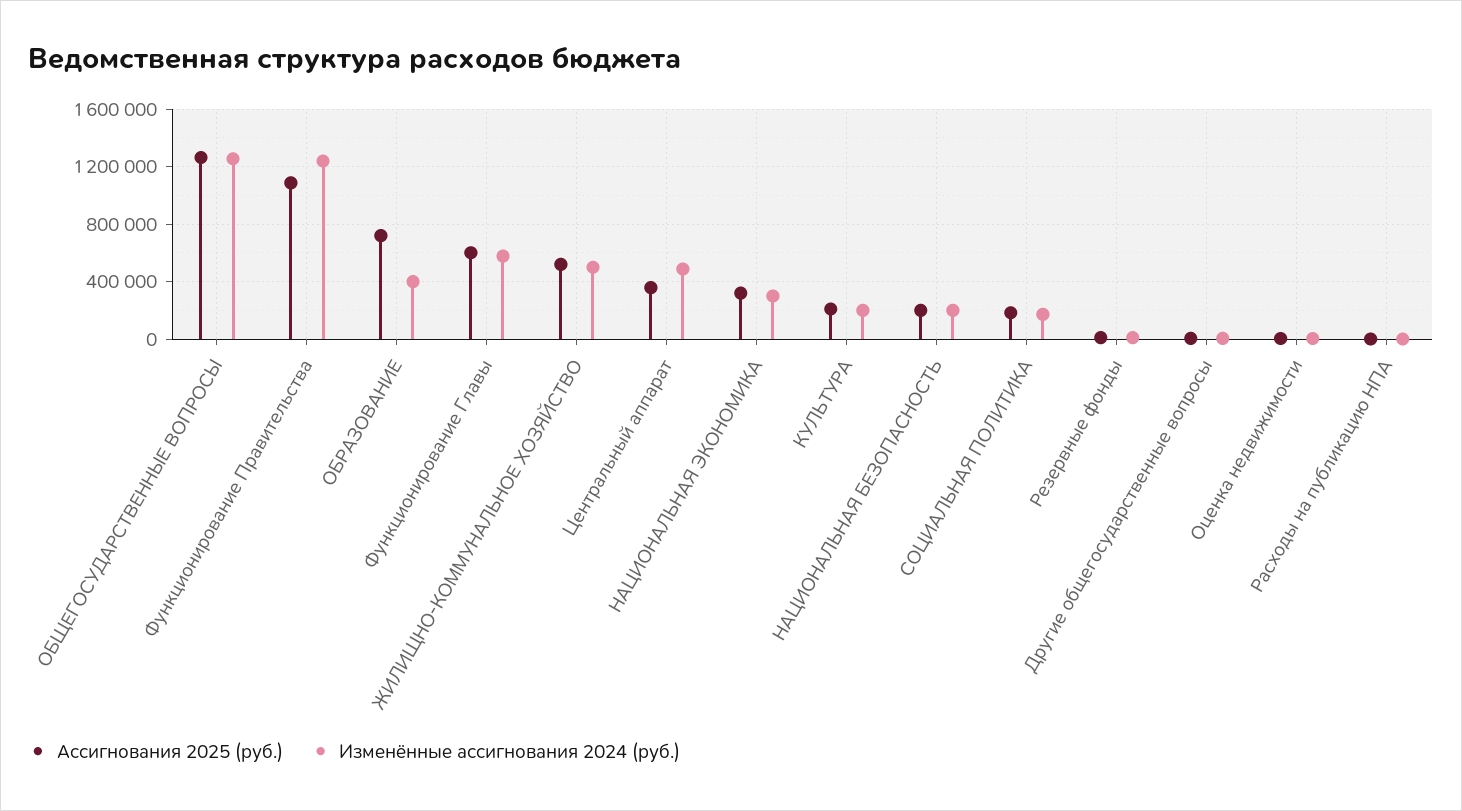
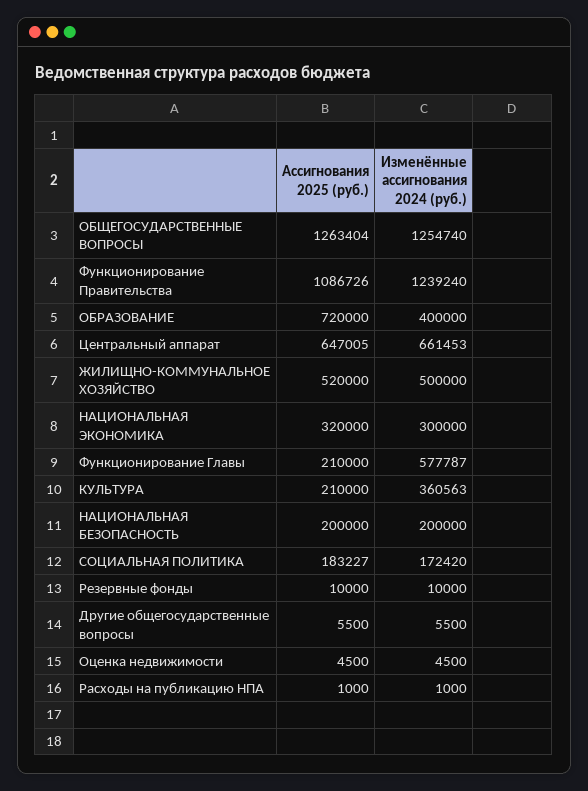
Ассигнования 2025 (руб.), Функционирование Главы: 600000 -> 210000
Ассигнования 2025 (руб.), Центральный аппарат: 350000 -> 647005
Изменённые ассигнования 2024 (руб.), Центральный аппарат: 500000 -> 661453
Изменённые ассигнования 2024 (руб.), КУЛЬТУРА: 200000 -> 360563

